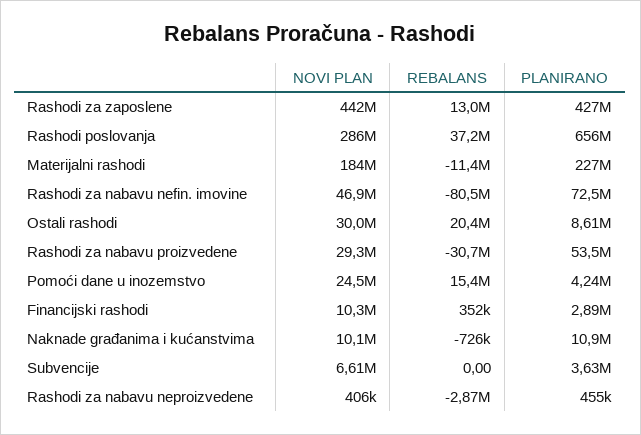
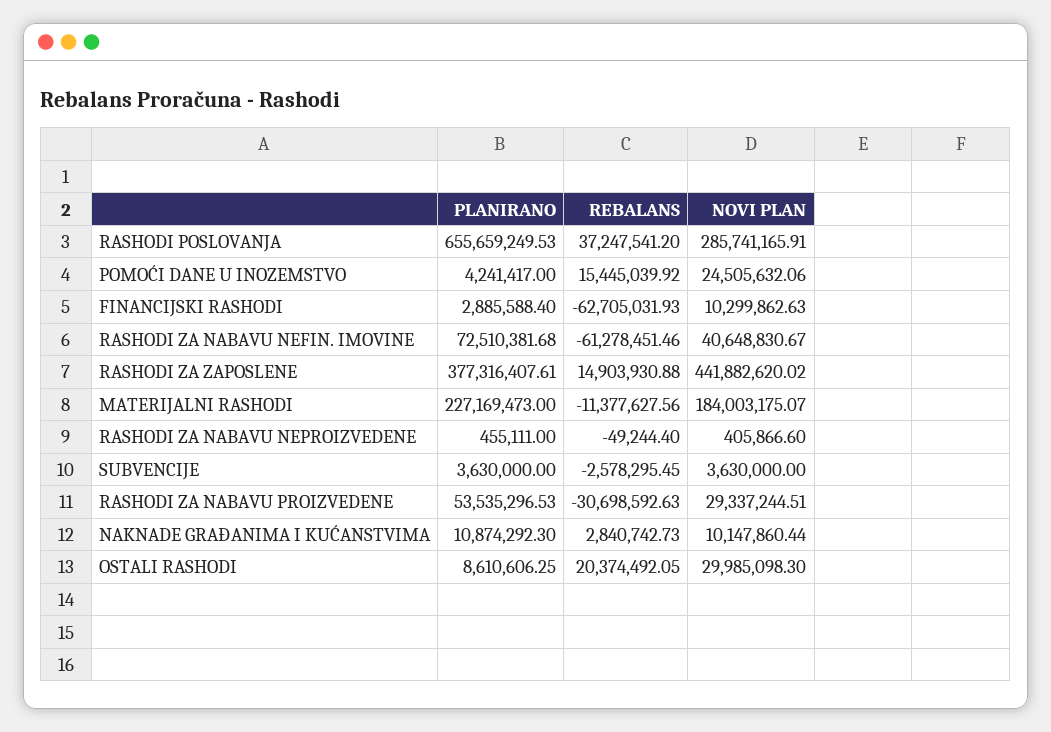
REBALANS, Rashodi za zaposlene: 13000000 -> 14903930.88
PLANIRANO, Rashodi za zaposlene: 427000000 -> 377316407.61
NOVI PLAN, Rashodi za nabavu nefin. imovine: 46900000 -> 40648830.67
REBALANS, Rashodi za nabavu nefin. imovine: -80500000 -> -61278451.46
REBALANS, Financijski rashodi: 352000 -> -62705031.93
REBALANS, Naknade građanima i kućanstvima: -726000 -> 2840742.73
NOVI PLAN, Subvencije: 6610000 -> 3630000
REBALANS, Subvencije: 0 -> -2578295.45
REBALANS, Rashodi za nabavu neproizvedene: -2870000 -> -49244.4

